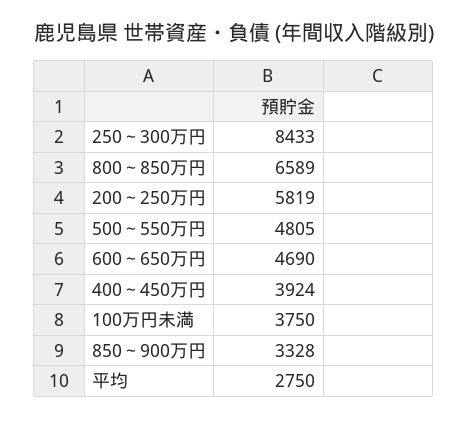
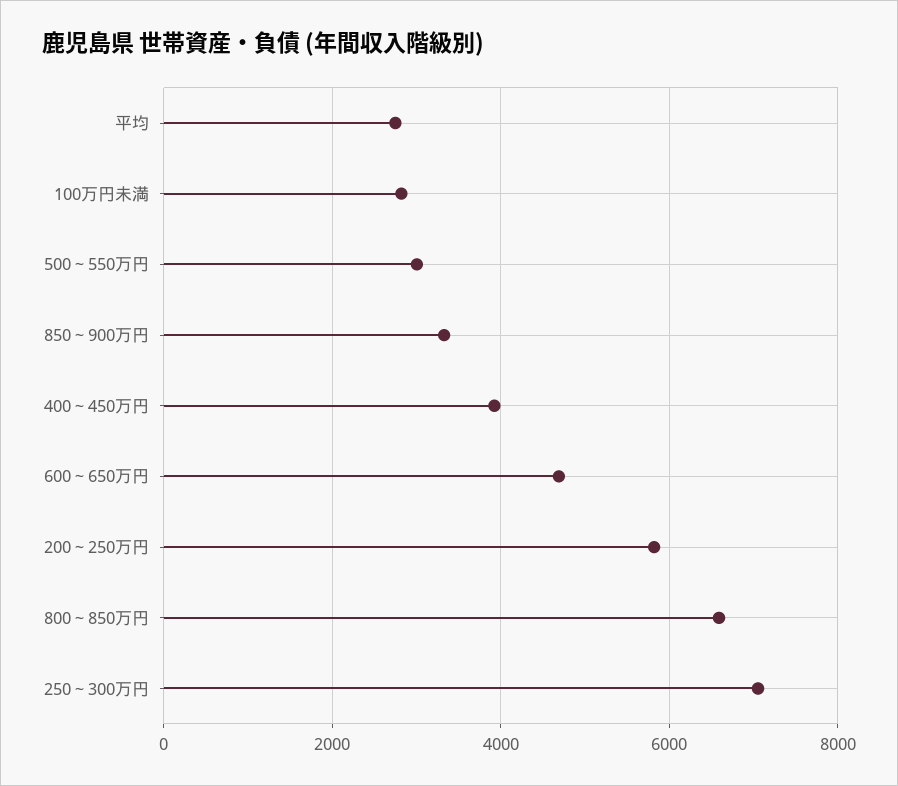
250～300万円: 8433 -> 7000
500～550万円: 4805 -> 3000
100万円未満: 3750 -> 2800

